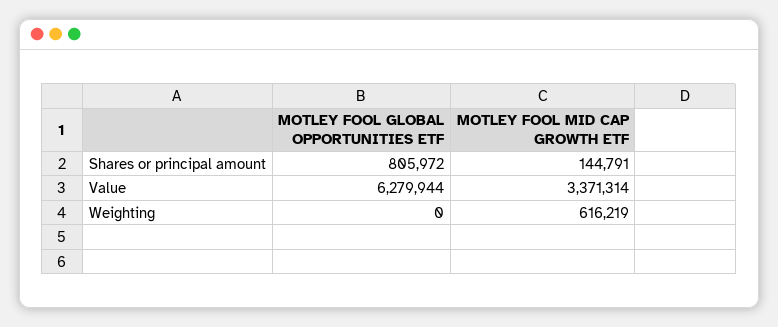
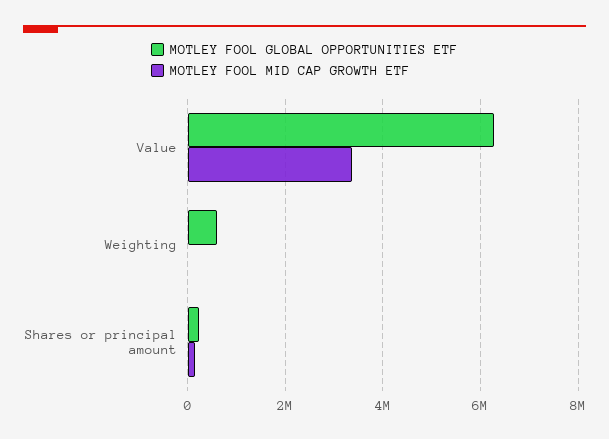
MOTLEY FOOL GLOBAL OPPORTUNITIES ETF, Shares or principal amount: 805972 -> 200000
MOTLEY FOOL GLOBAL OPPORTUNITIES ETF, Weighting: 0 -> 600000
MOTLEY FOOL MID CAP GROWTH ETF, Weighting: 616219 -> 0

